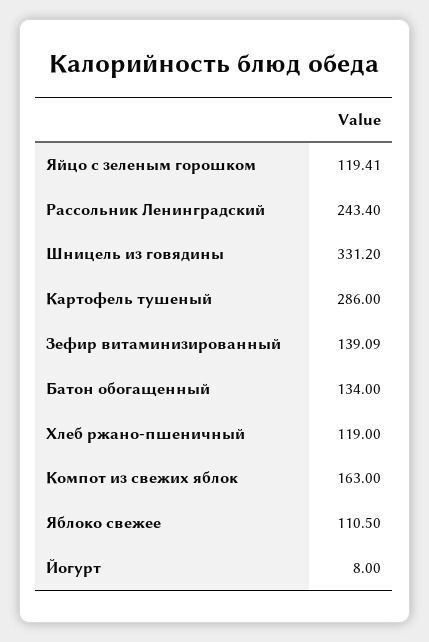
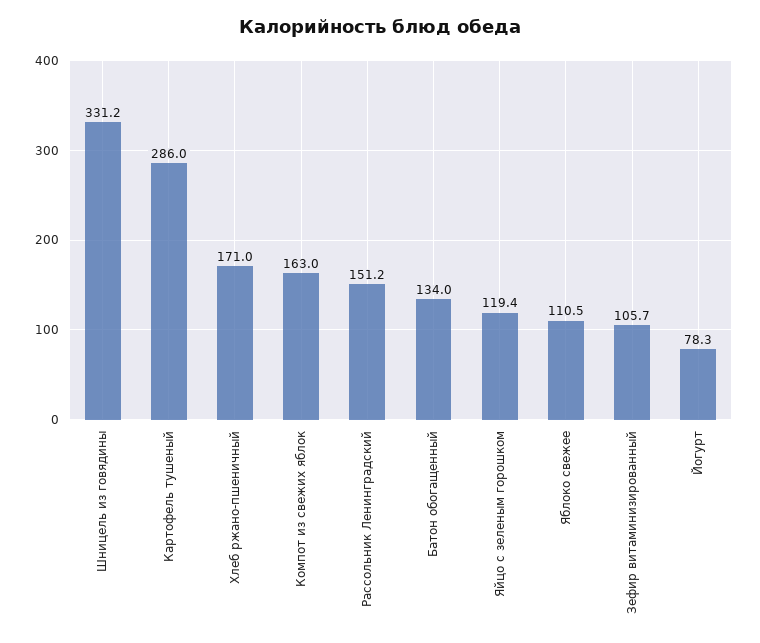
Рассольник Ленинградский: 243.4 -> 151.2
Зефир витаминизированный: 139.09 -> 105.7
Хлеб ржано-пшеничный: 119 -> 171
Йогурт: 8 -> 78.3

